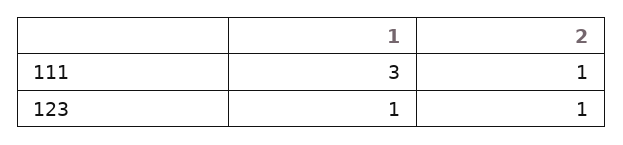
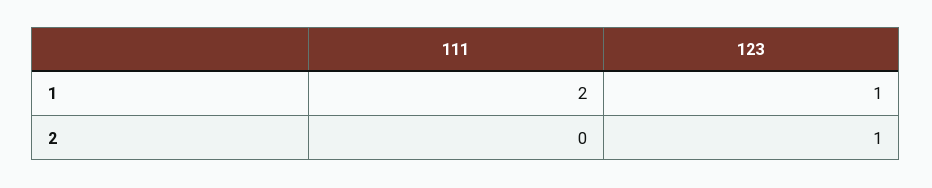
1, 111: 3 -> 2
2, 111: 1 -> 0

